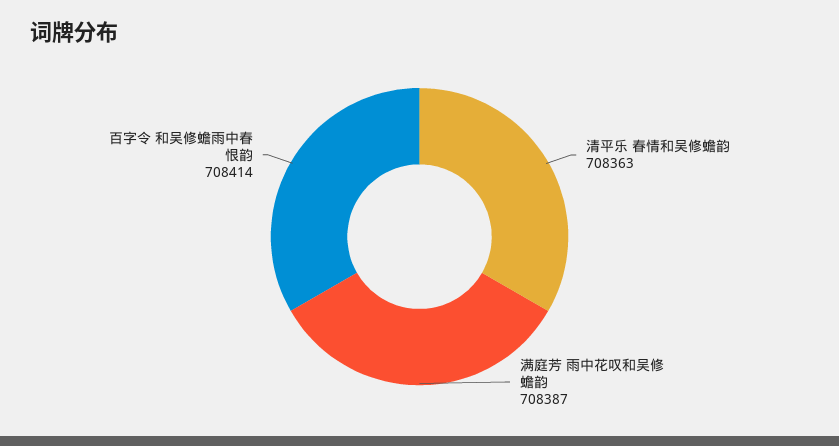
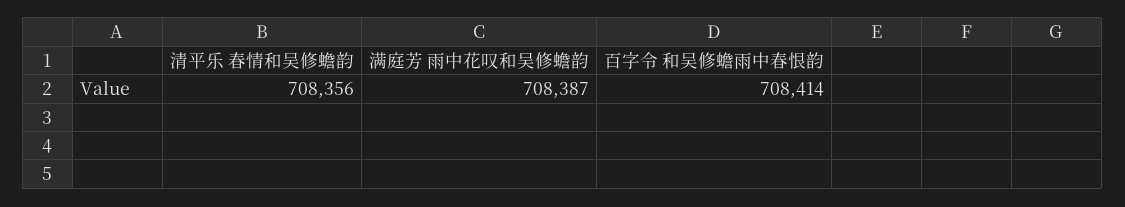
清平乐 春情和吴修蟾韵: 708363 -> 708356

